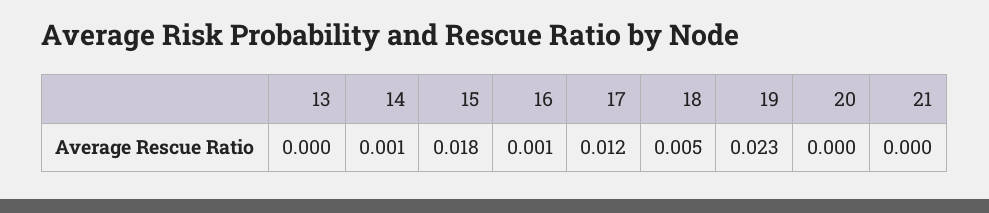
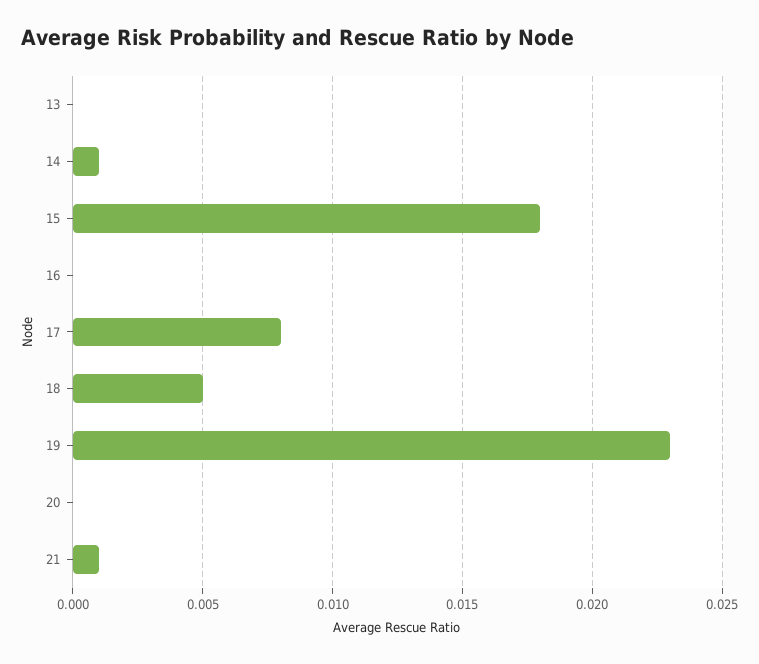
16: 0.001 -> 0
17: 0.012 -> 0.008
21: 0 -> 0.001

